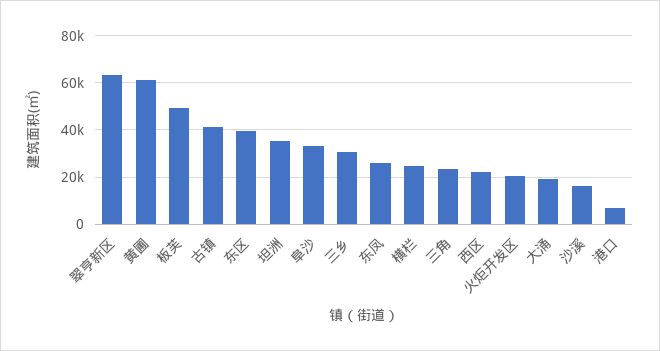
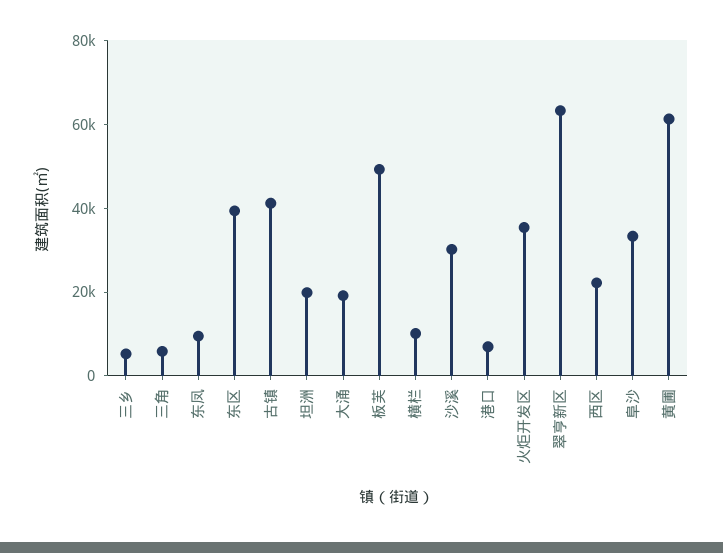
坦洲: 35000 -> 20000
三乡: 30000 -> 5000
东凤: 25000 -> 10000
横栏: 25000 -> 10000
三角: 25000 -> 5000
火炬开发区: 20000 -> 35000
沙溪: 15000 -> 30000

